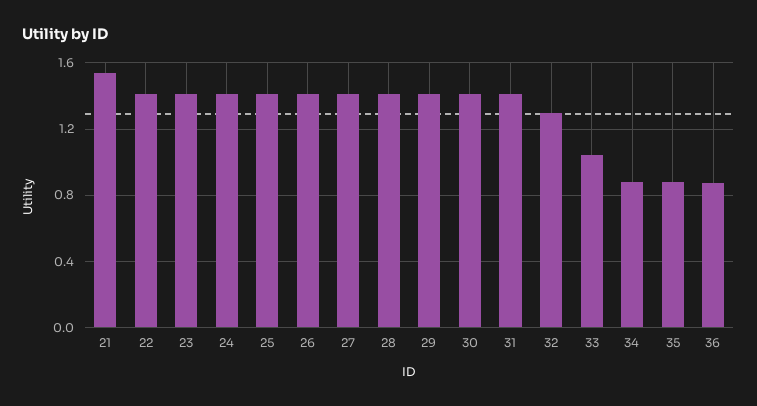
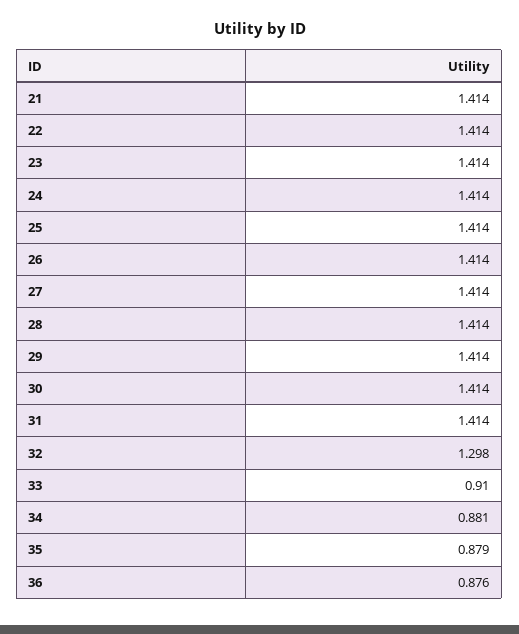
21: 1.55 -> 1.414
33: 1.05 -> 0.91

